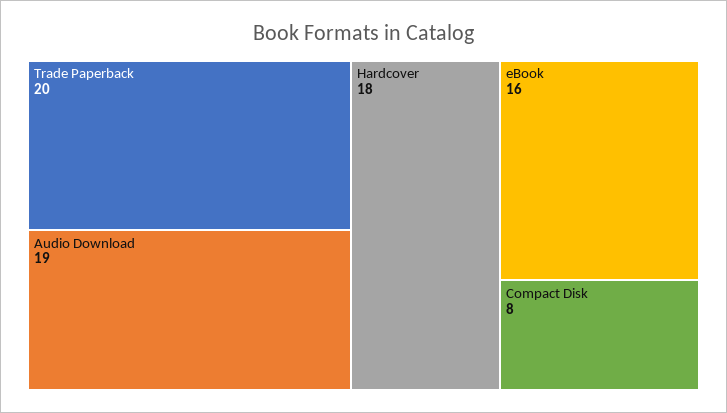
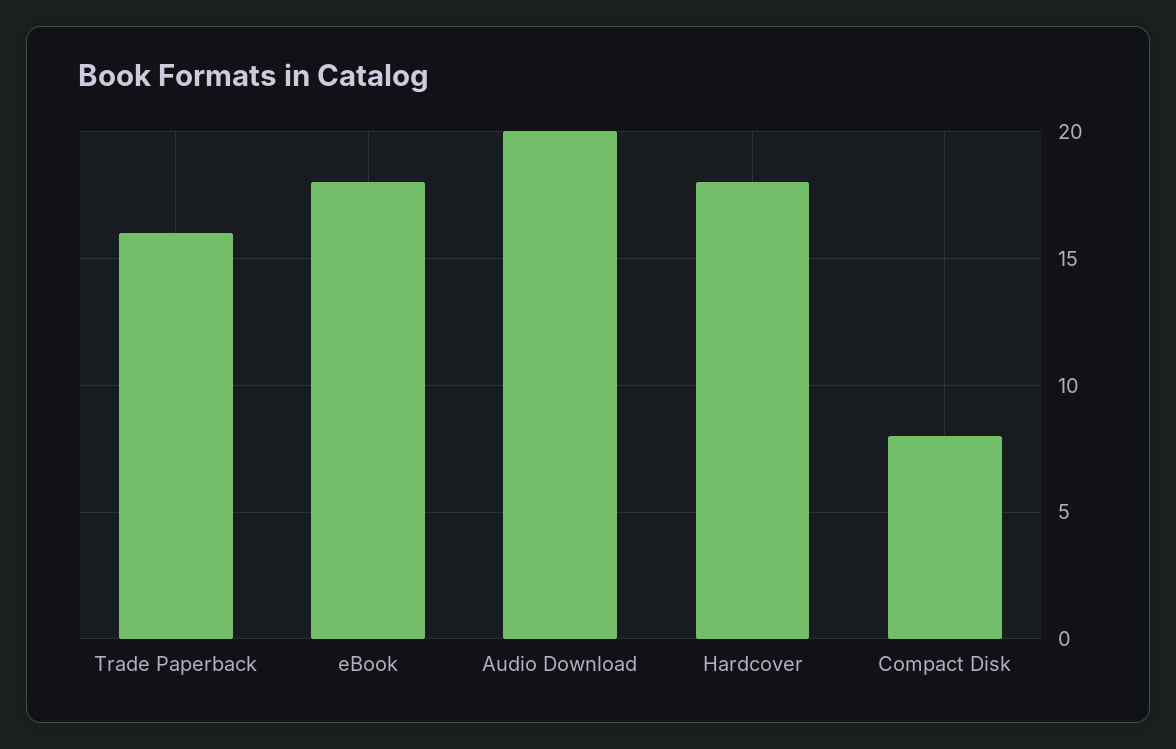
Trade Paperback: 20 -> 16
Audio Download: 19 -> 20
eBook: 16 -> 18

